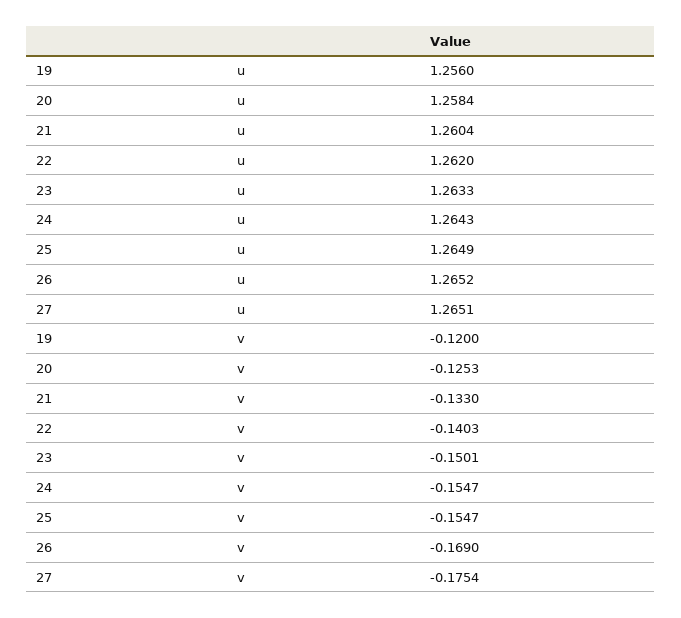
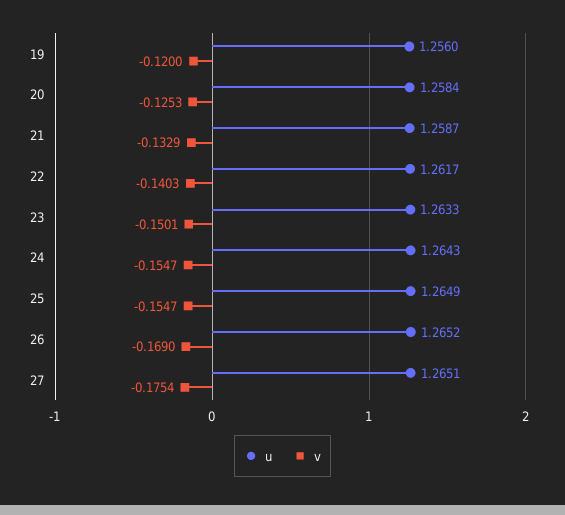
u, 21: 1.2604 -> 1.2587
u, 22: 1.262 -> 1.2617
v, 21: -0.133 -> -0.1329

